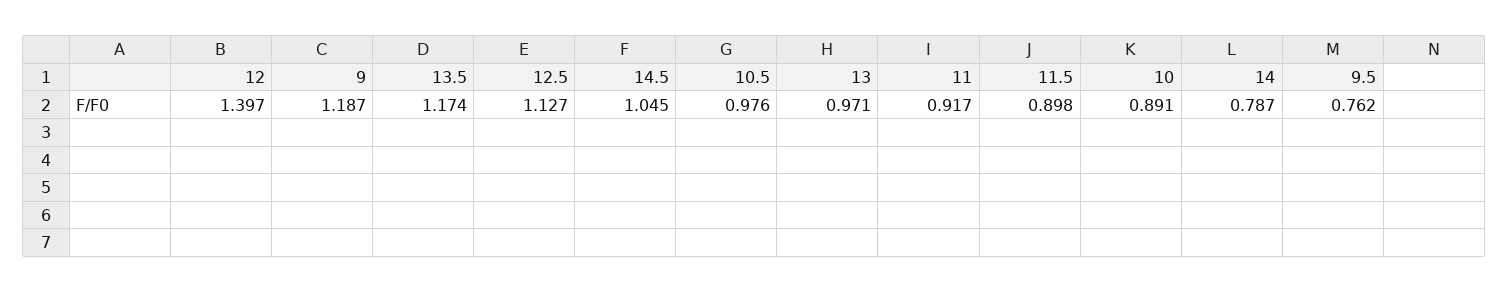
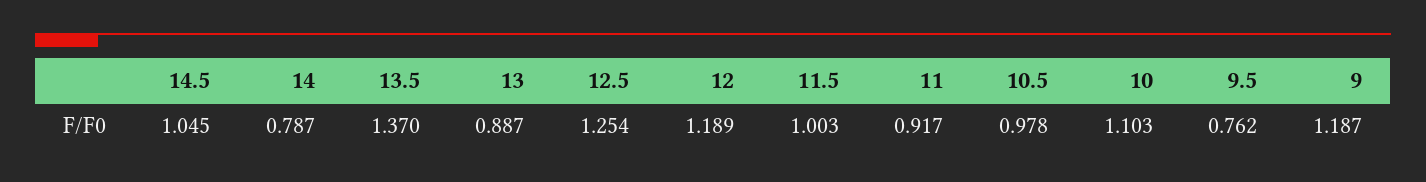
12: 1.397 -> 1.189
13.5: 1.174 -> 1.37
12.5: 1.127 -> 1.254
10.5: 0.976 -> 0.978
13: 0.971 -> 0.887
11.5: 0.898 -> 1.003
10: 0.891 -> 1.103

